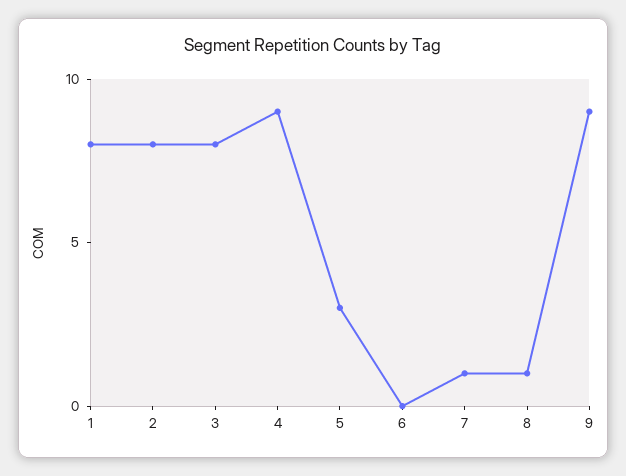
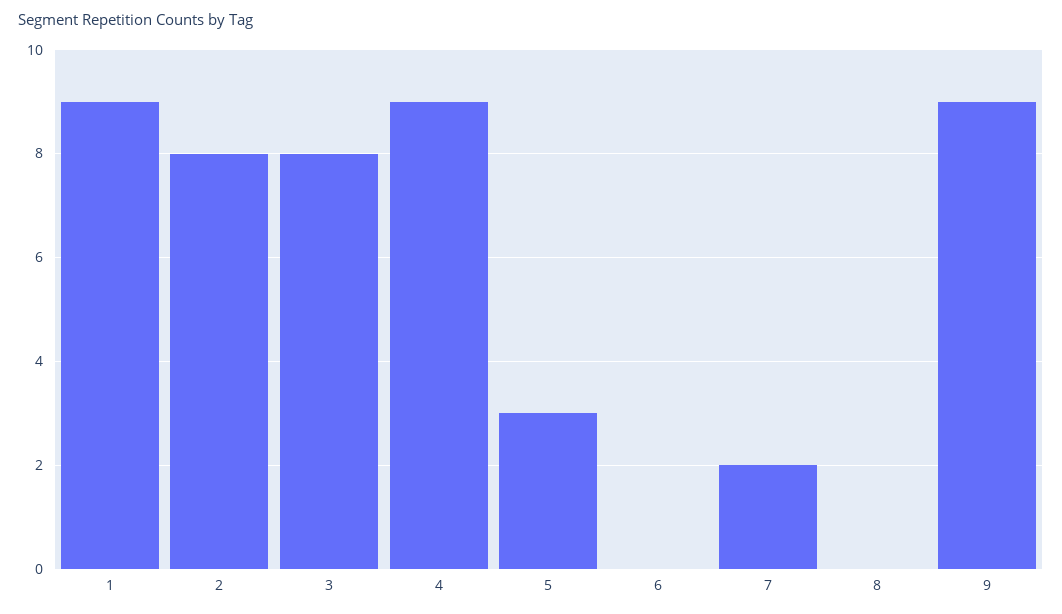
1: 8 -> 9
7: 1 -> 2
8: 1 -> 0

